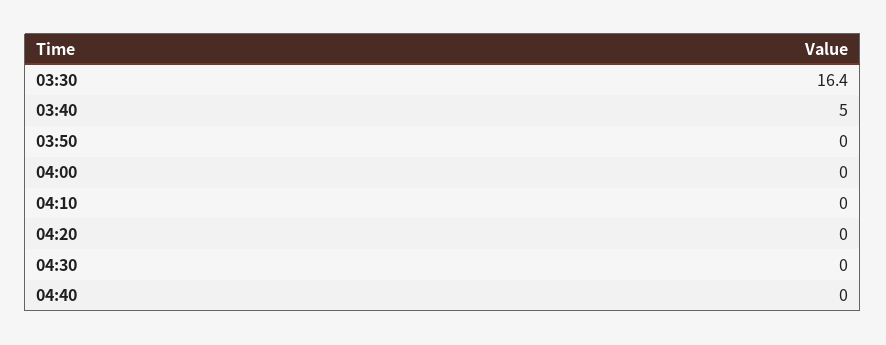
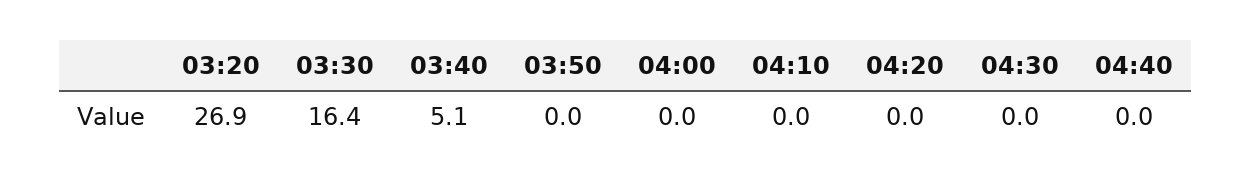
03:40: 5 -> 5.1
03:20: none -> 26.9

